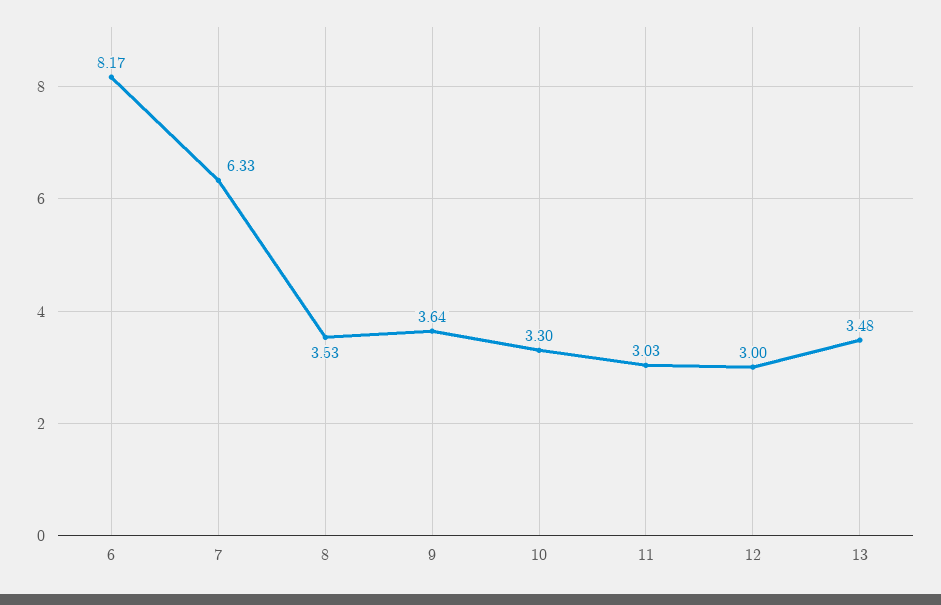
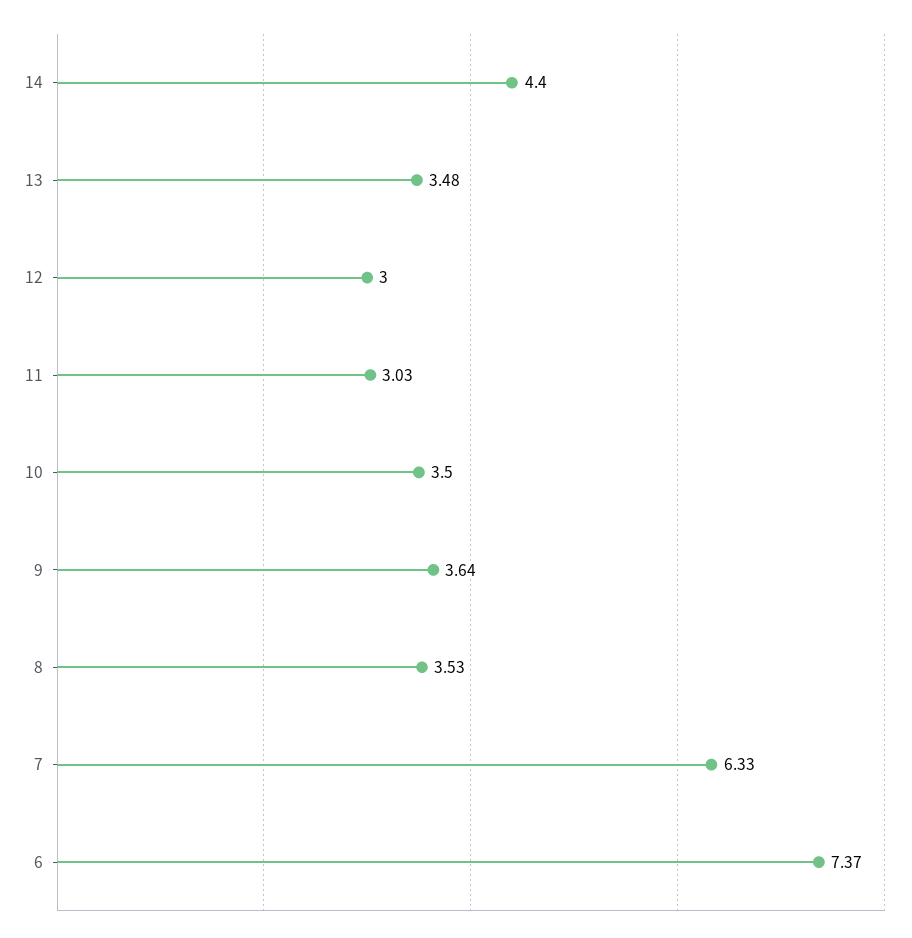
6: 8.17 -> 7.37
10: 3.3 -> 3.5
14: none -> 4.4

